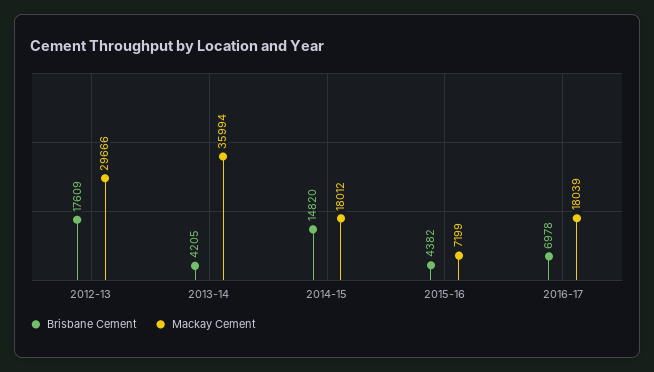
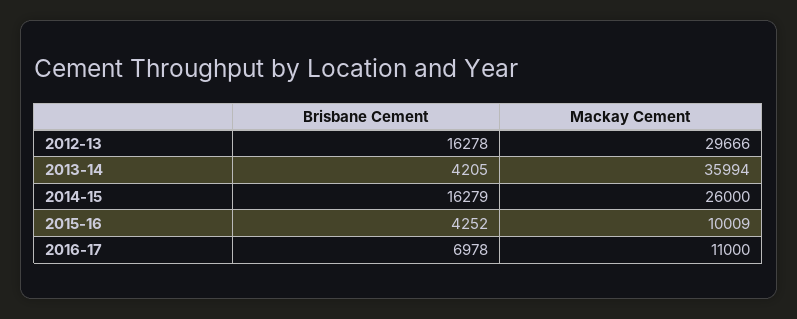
Brisbane Cement, 2012-13: 17609 -> 16278
Brisbane Cement, 2014-15: 14820 -> 16279
Mackay Cement, 2014-15: 18012 -> 26000
Brisbane Cement, 2015-16: 4382 -> 4252
Mackay Cement, 2015-16: 7199 -> 10009
Mackay Cement, 2016-17: 18039 -> 11000

